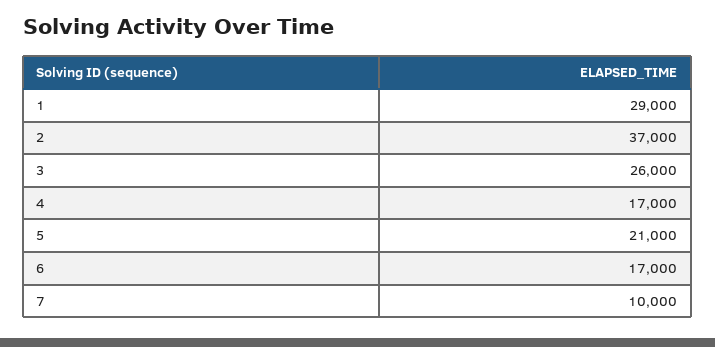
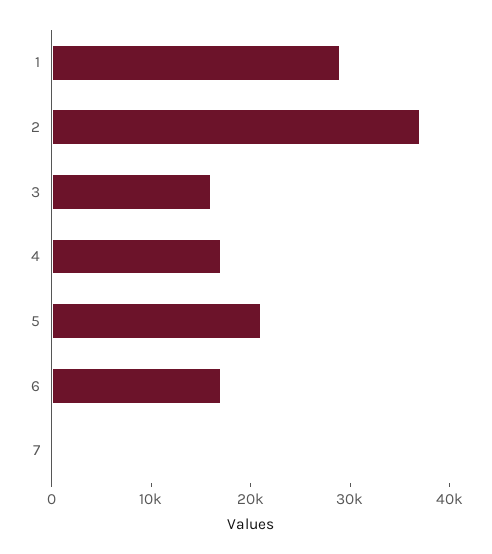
3: 26000 -> 16000
7: 10000 -> 0

